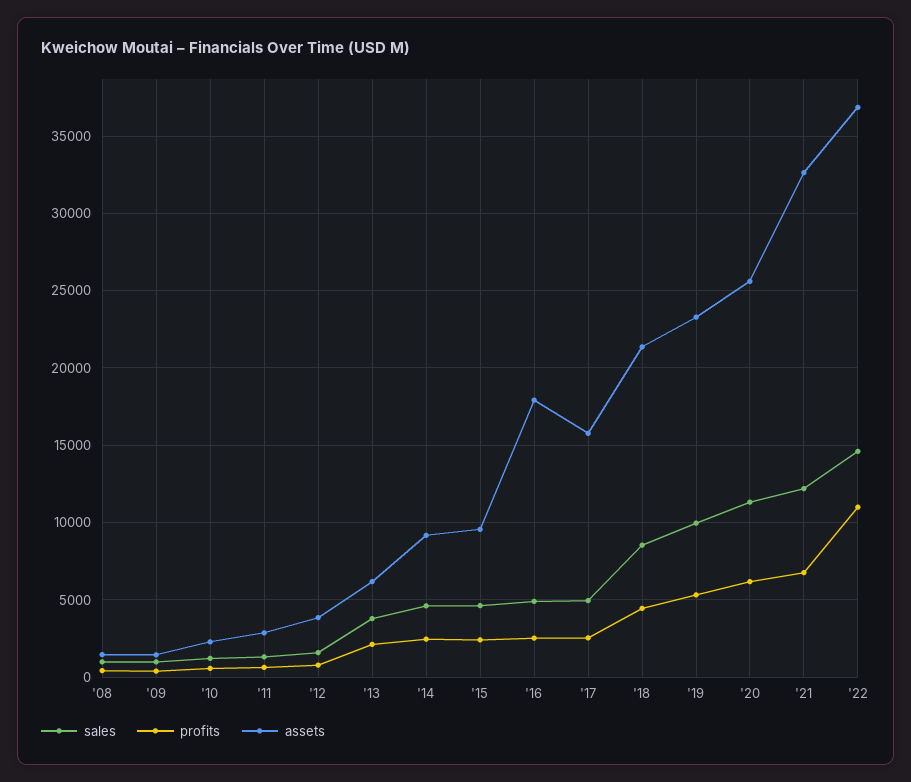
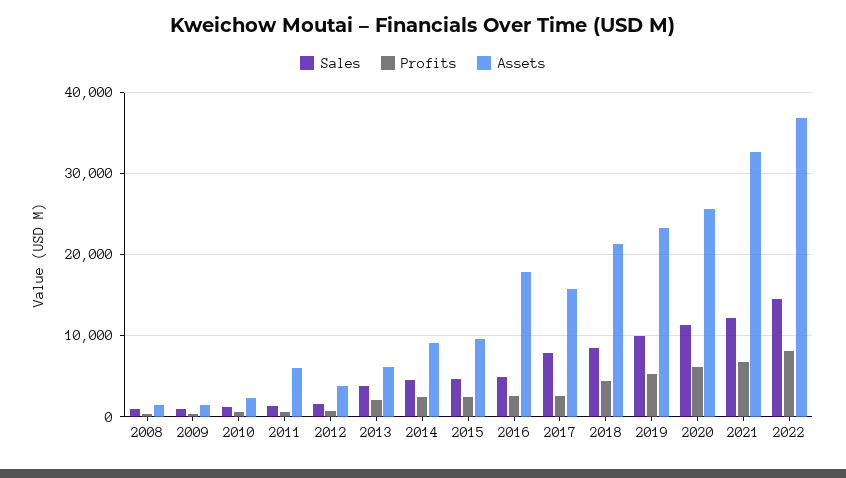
assets, '11: 3000 -> 6000
sales, '17: 5000 -> 8000
profits, '22: 11000 -> 8000

